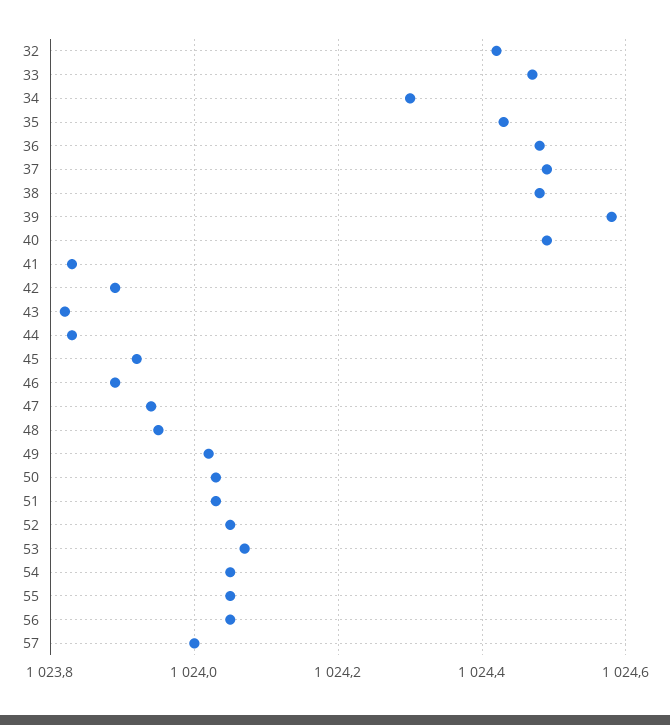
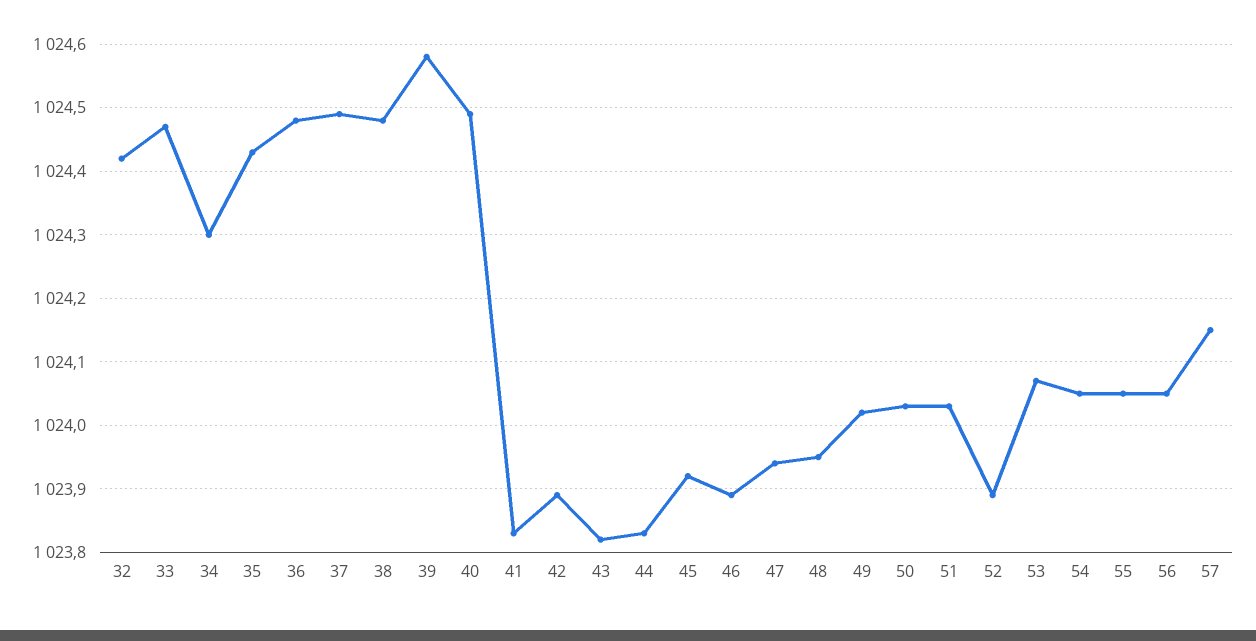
52: 1024.05 -> 1023.89
57: 1024 -> 1024.15

